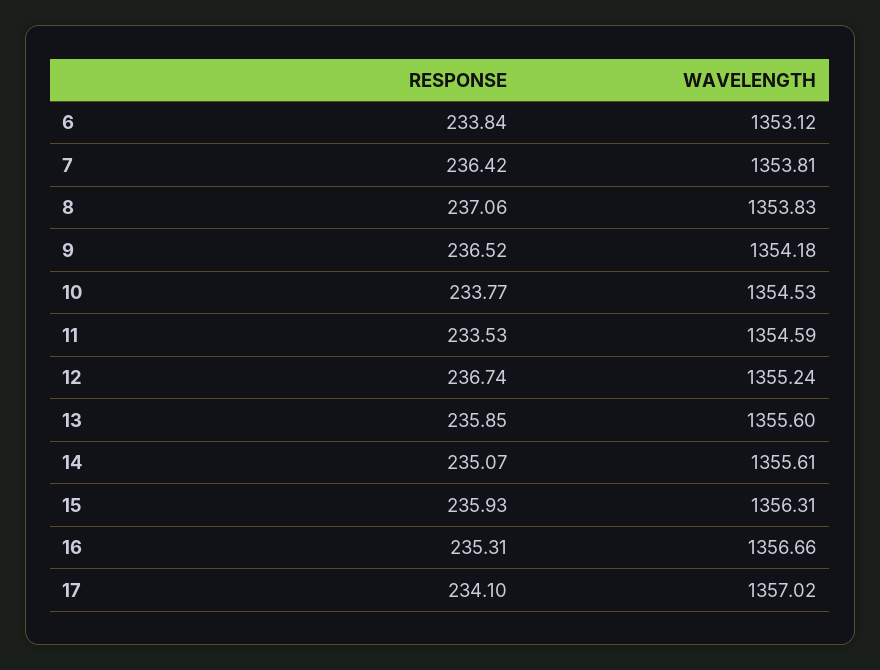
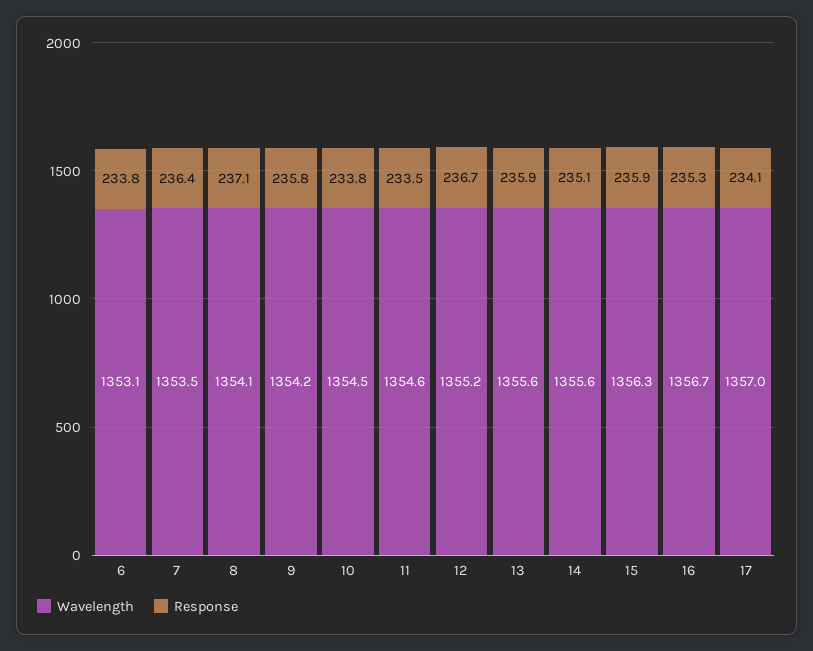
WAVELENGTH, 7: 1353.81 -> 1353.5
WAVELENGTH, 8: 1353.83 -> 1354.1
RESPONSE, 9: 236.52 -> 235.8

